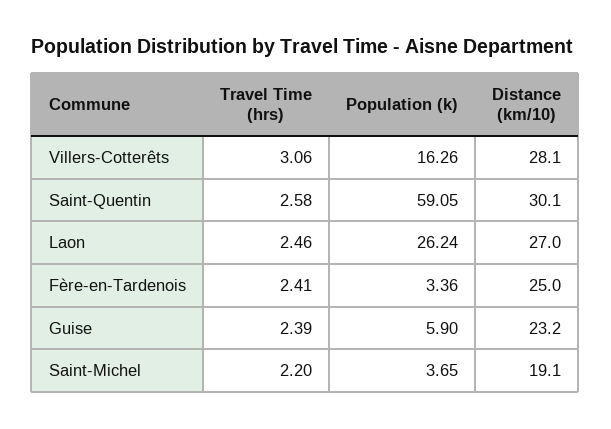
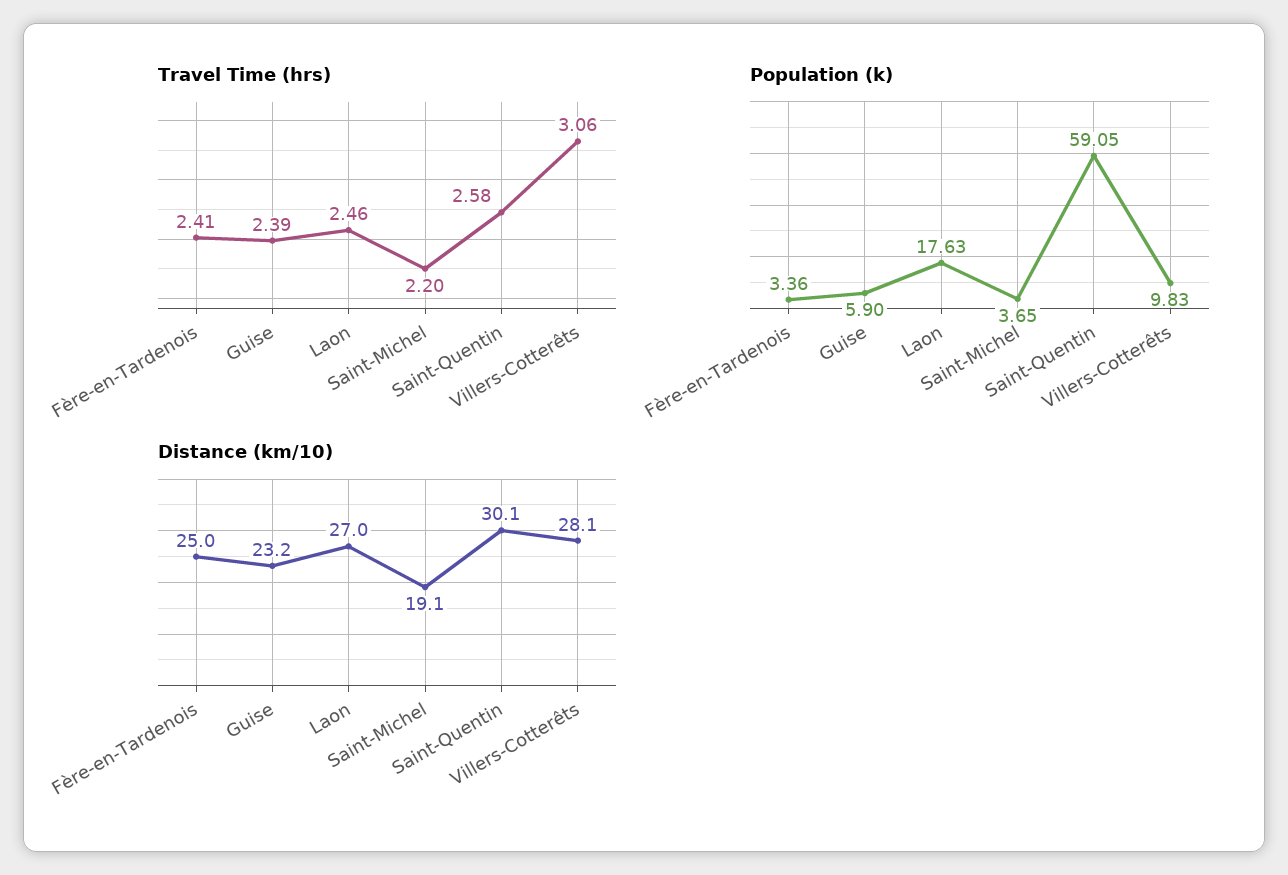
Population (k), Villers-Cotterêts: 16.26 -> 9.83
Population (k), Laon: 26.24 -> 17.63

